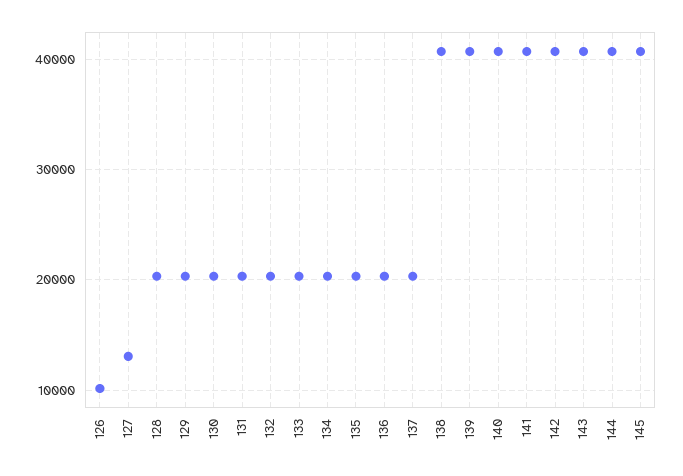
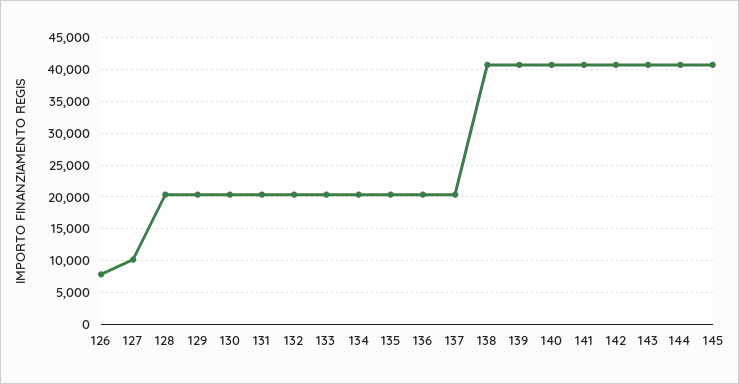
126: 10000 -> 8000
127: 13000 -> 10000

